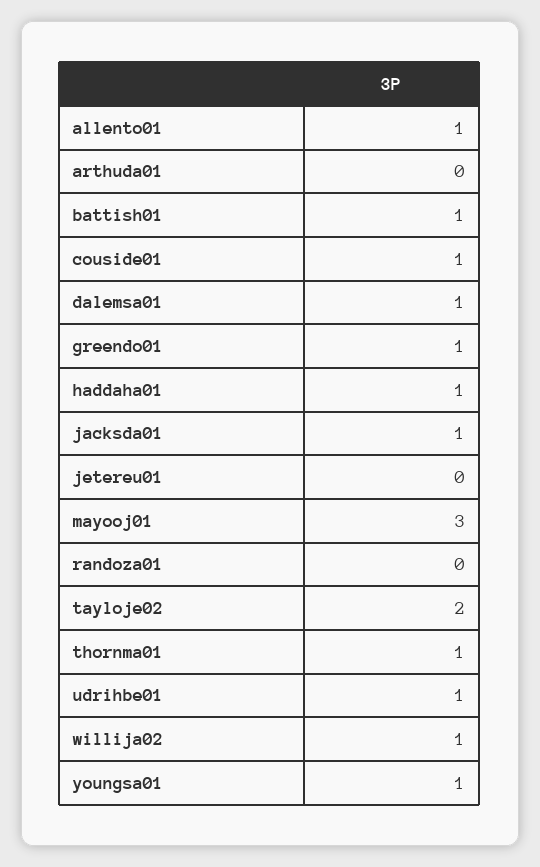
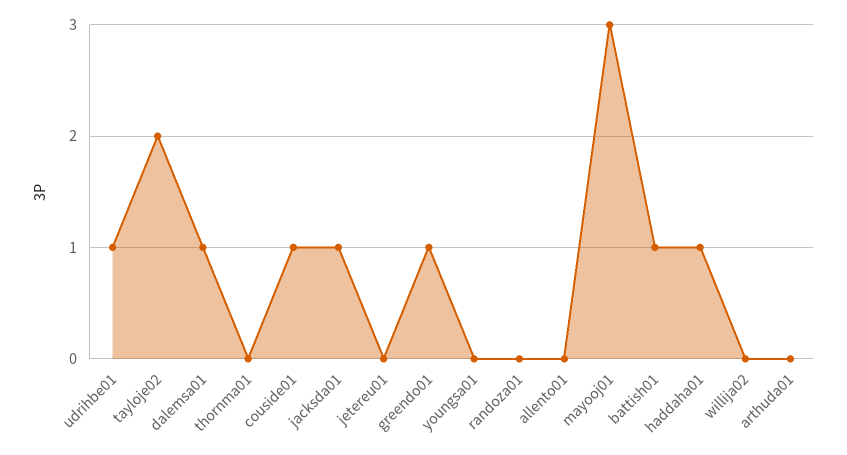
allento01: 1 -> 0
thornma01: 1 -> 0
willija02: 1 -> 0
youngsa01: 1 -> 0

